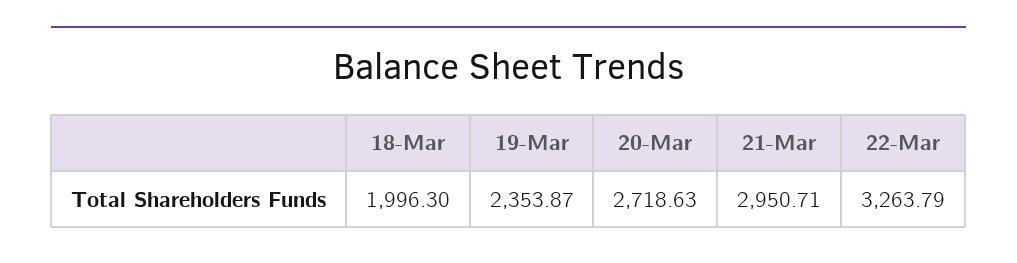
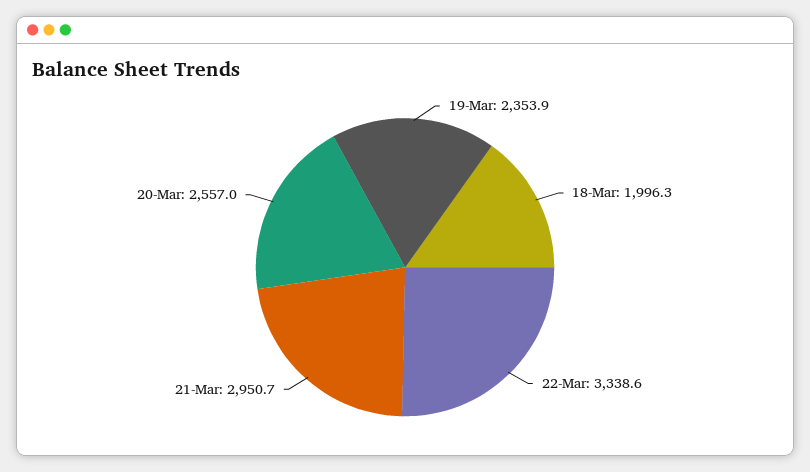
20-Mar: 2718.63 -> 2557
22-Mar: 3263.79 -> 3338.6

